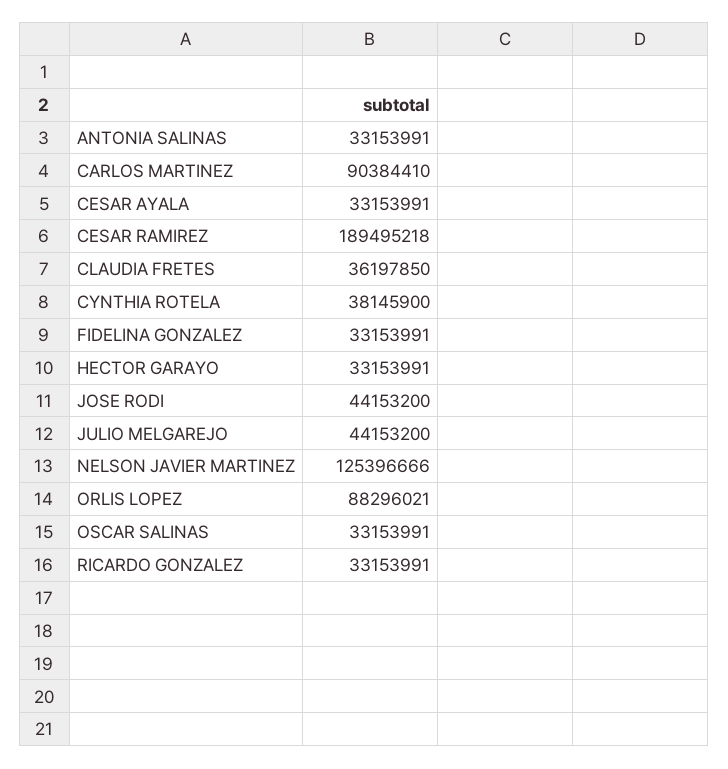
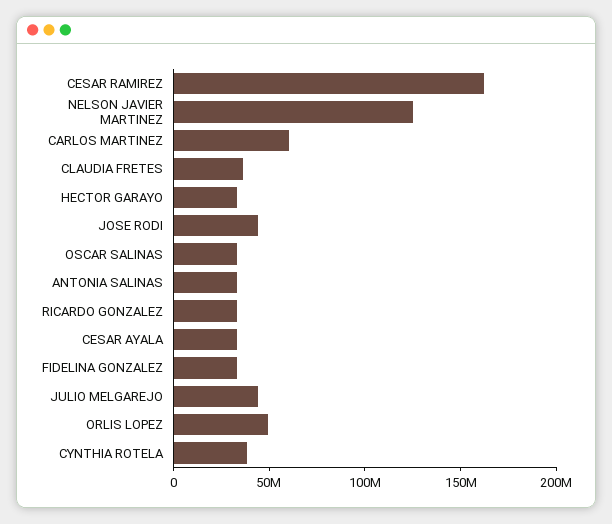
CARLOS MARTINEZ: 90384410 -> 60000000
CESAR RAMIREZ: 189495218 -> 160000000
ORLIS LOPEZ: 88296021 -> 50000000

